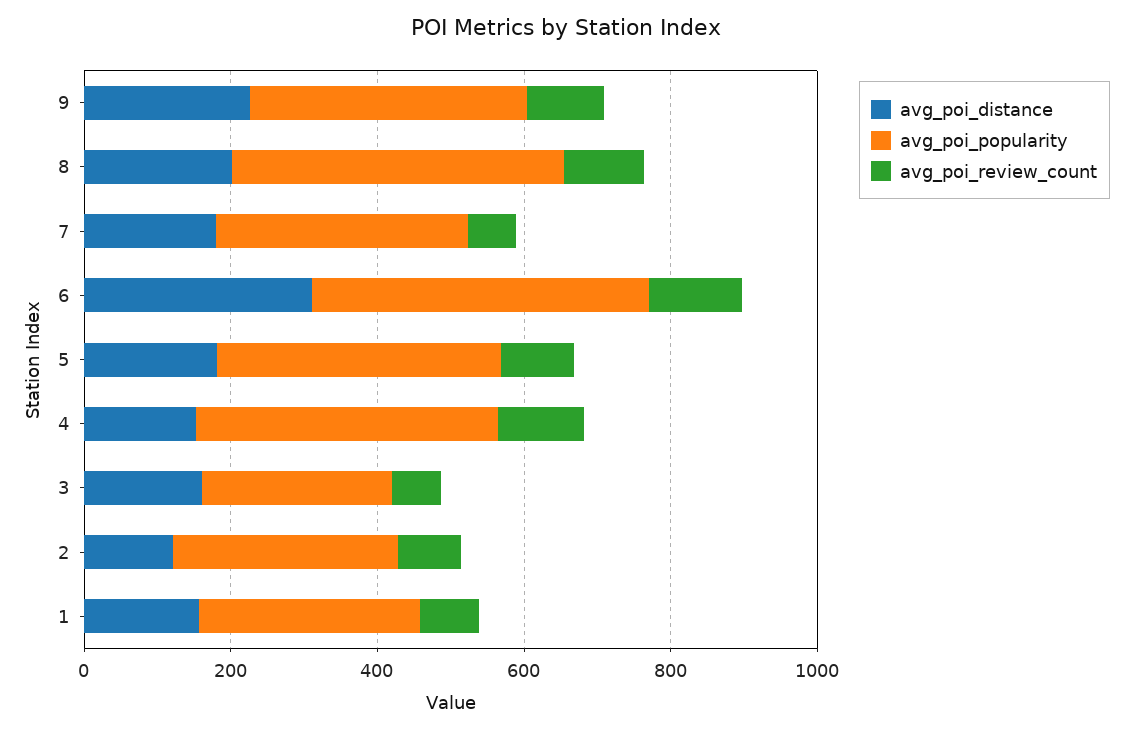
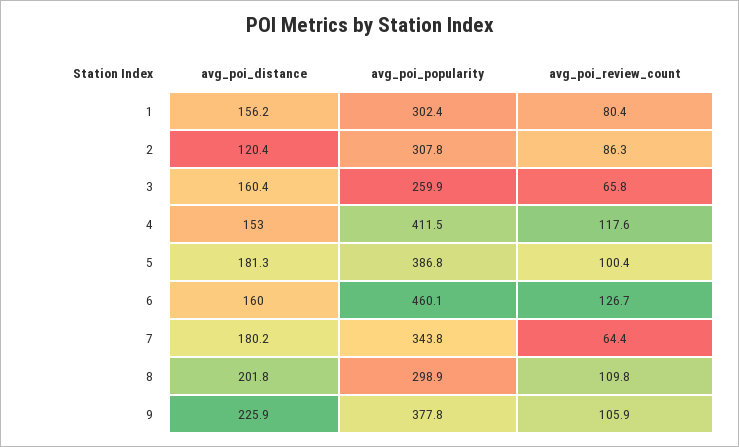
avg_poi_popularity, 8: 450 -> 298.9
avg_poi_distance, 6: 300 -> 160

